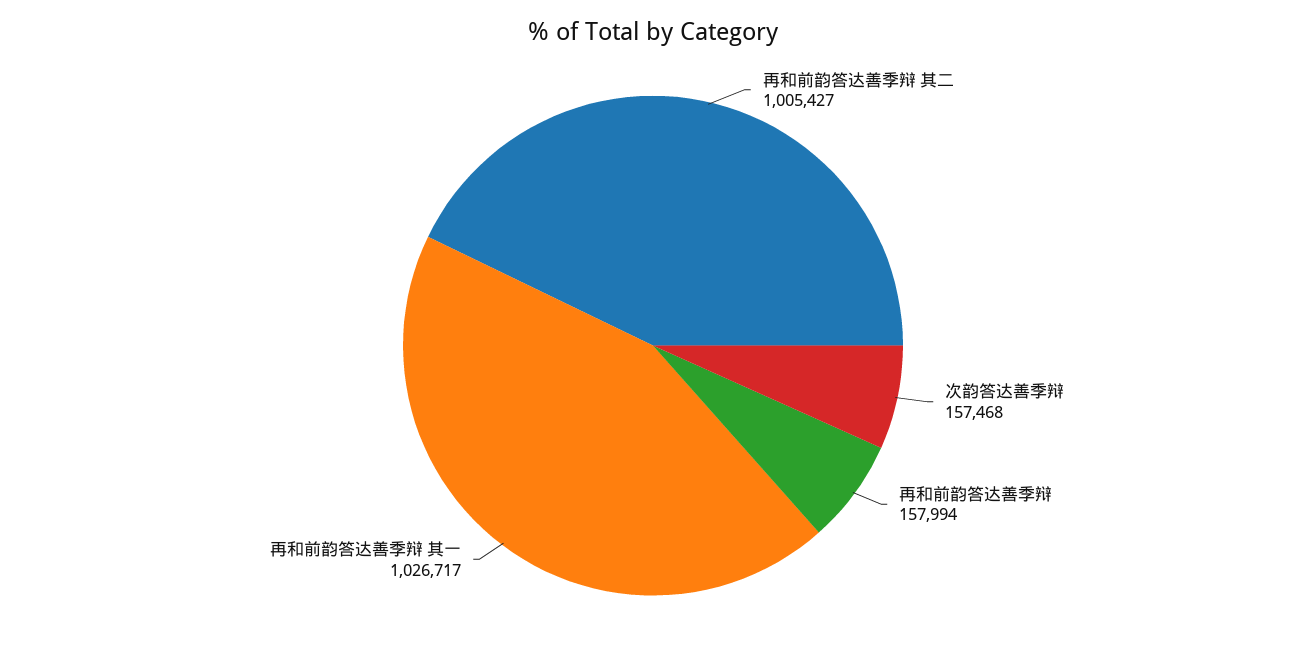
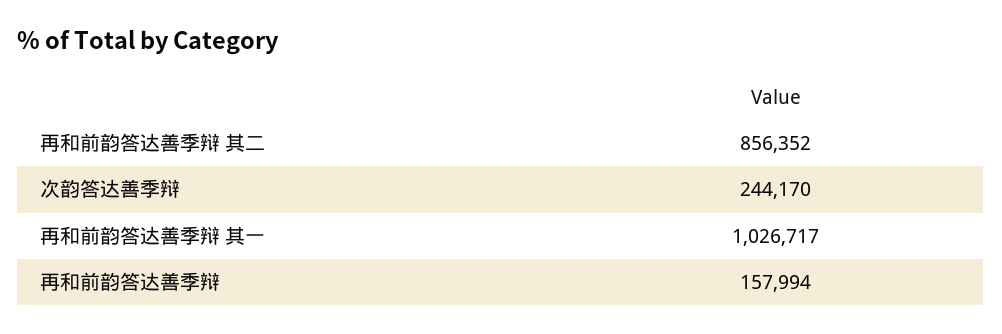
再和前韵答达善季辩 其二: 1005427 -> 856352
次韵答达善季辩: 157468 -> 244170

